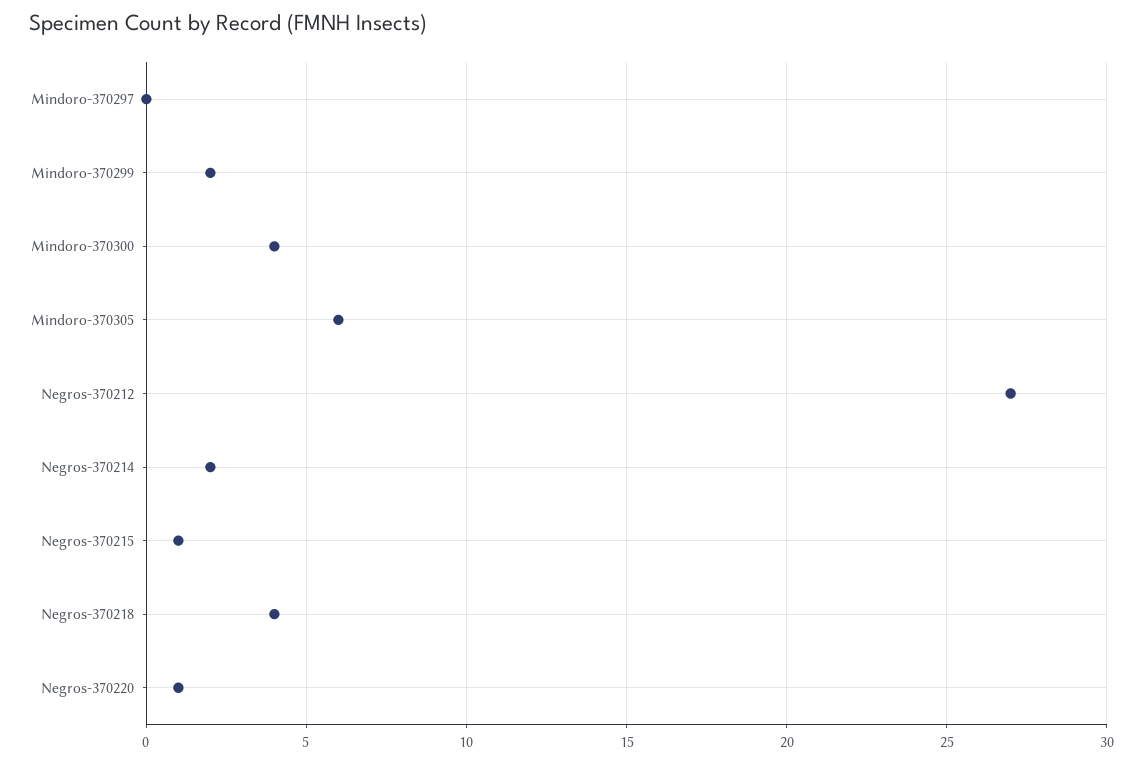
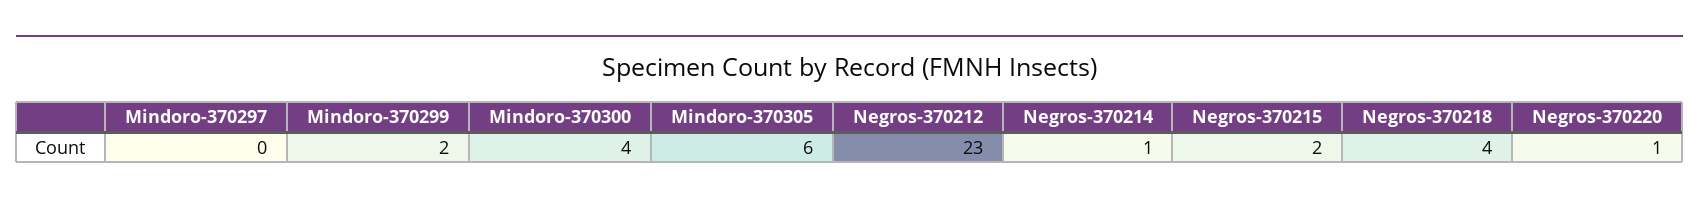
Negros-370212: 27 -> 23
Negros-370214: 2 -> 1
Negros-370215: 1 -> 2

